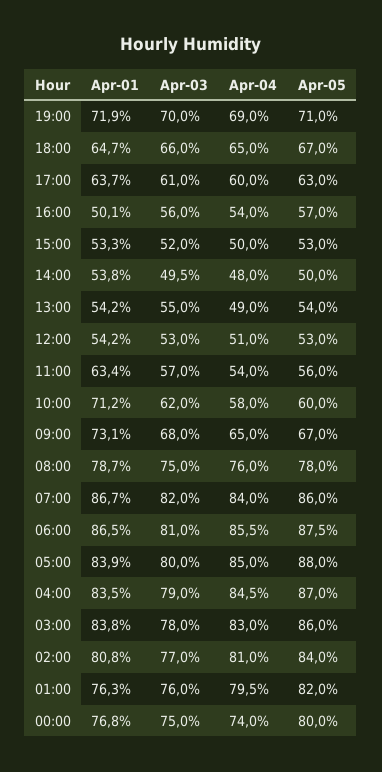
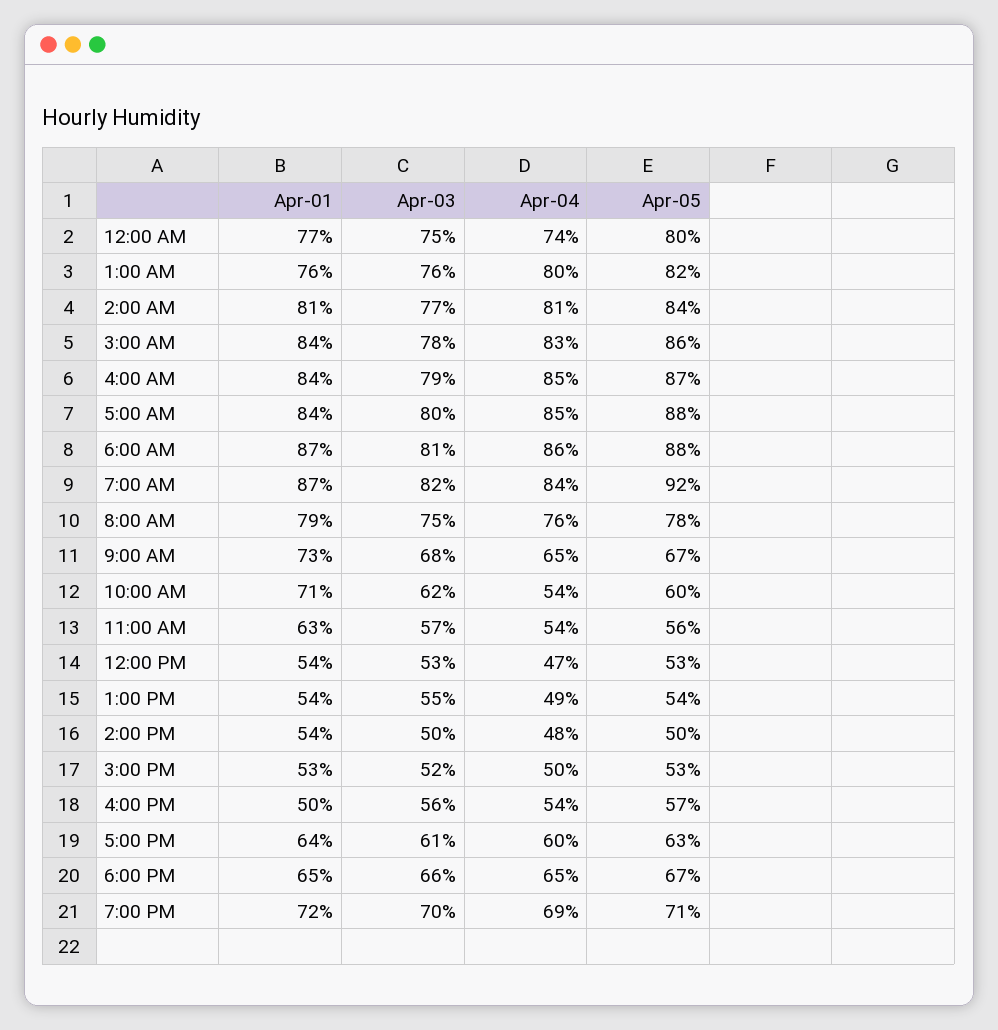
Apr-04, 12:00: 51 -> 47
Apr-04, 10:00: 58 -> 54
Apr-05, 07:00: 86 -> 92

